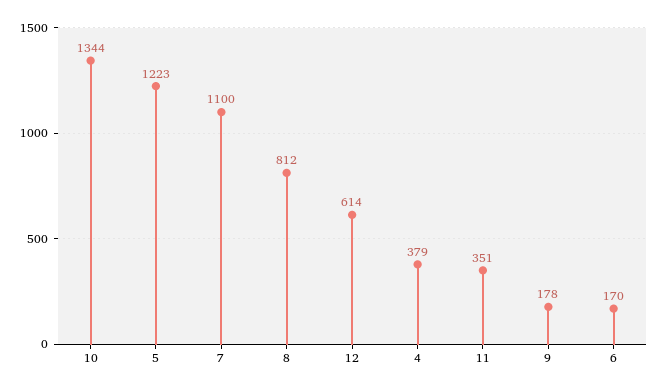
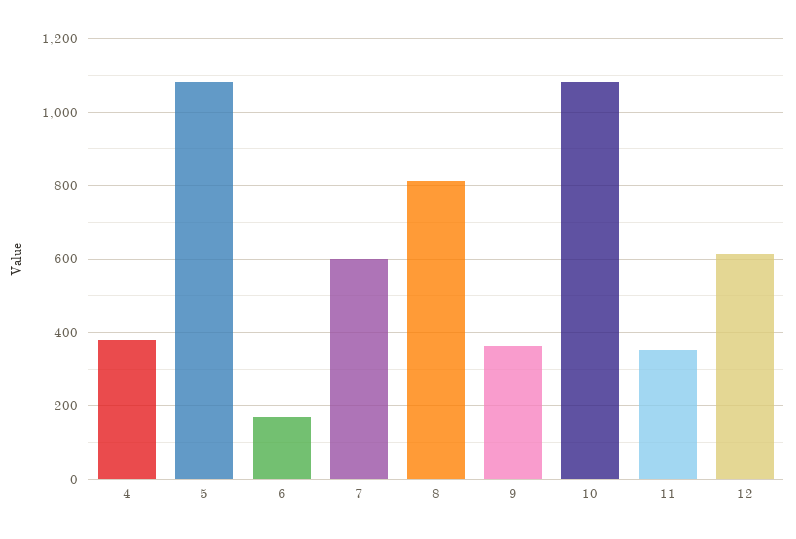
10: 1344 -> 1080
5: 1223 -> 1080
7: 1100 -> 600
9: 178 -> 360

